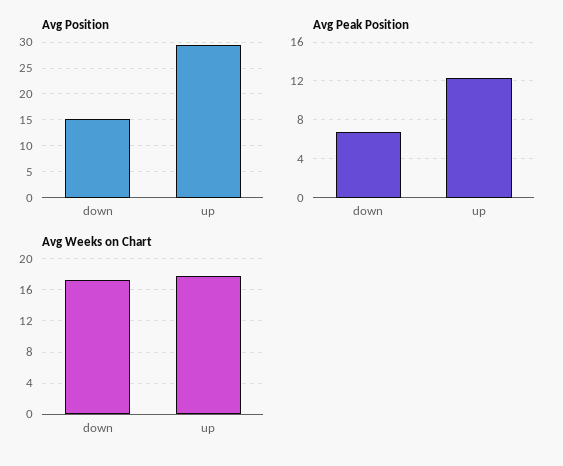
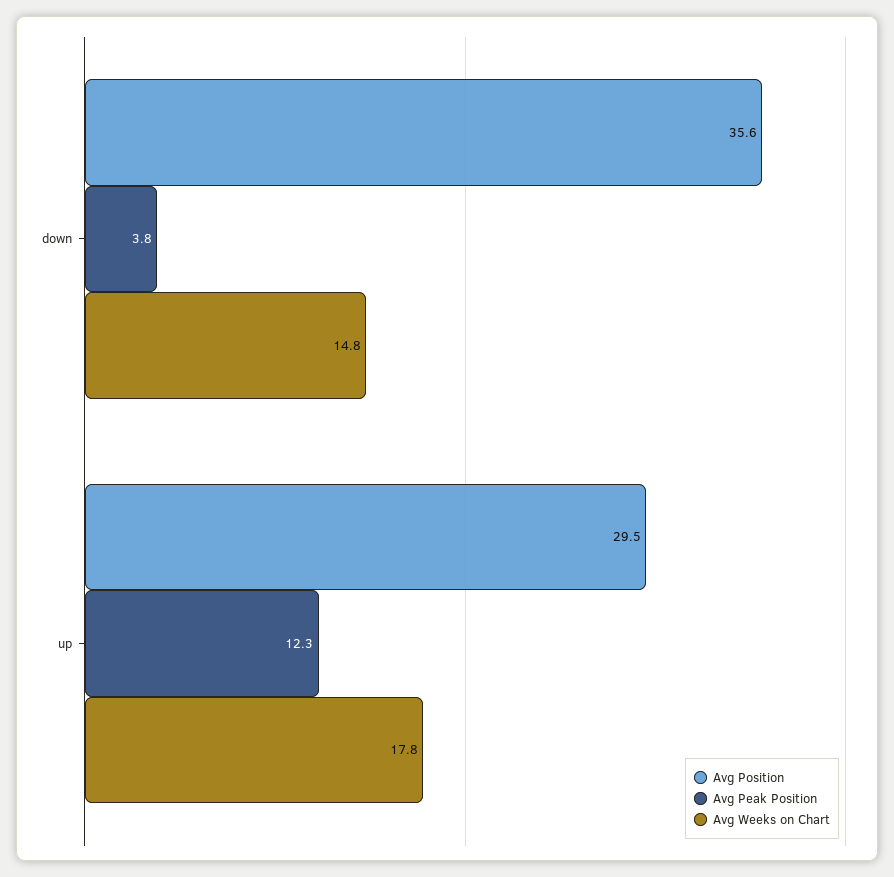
Avg Position, down: 15 -> 35.6
Avg Peak Position, down: 7 -> 3.8
Avg Weeks on Chart, down: 17 -> 14.8

